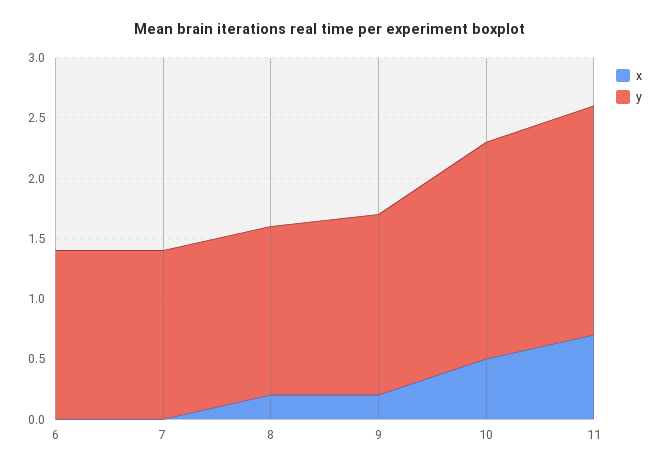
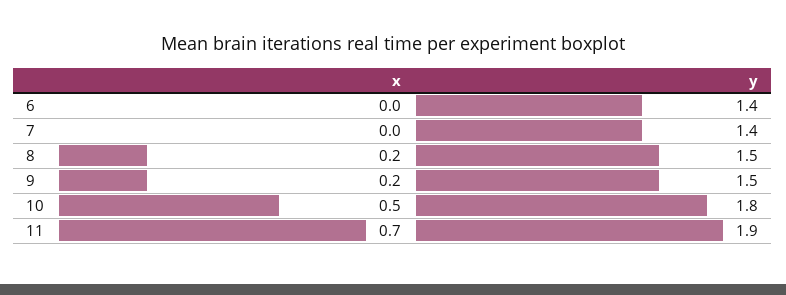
y, 8: 1.4 -> 1.5

